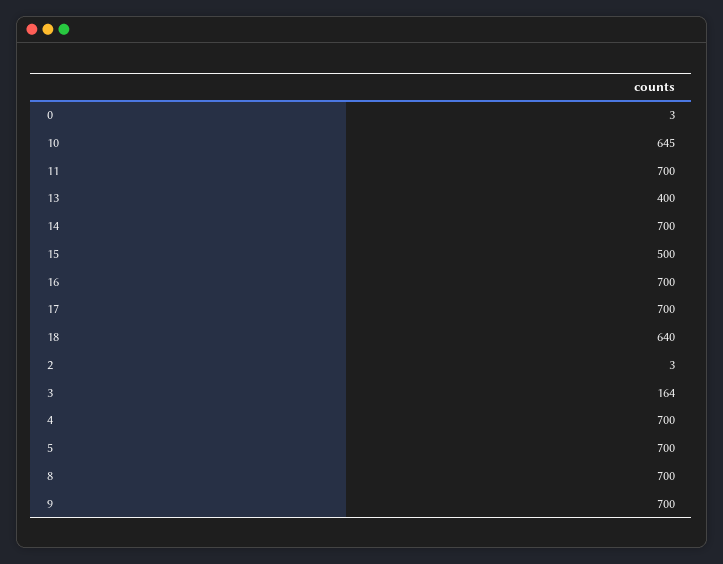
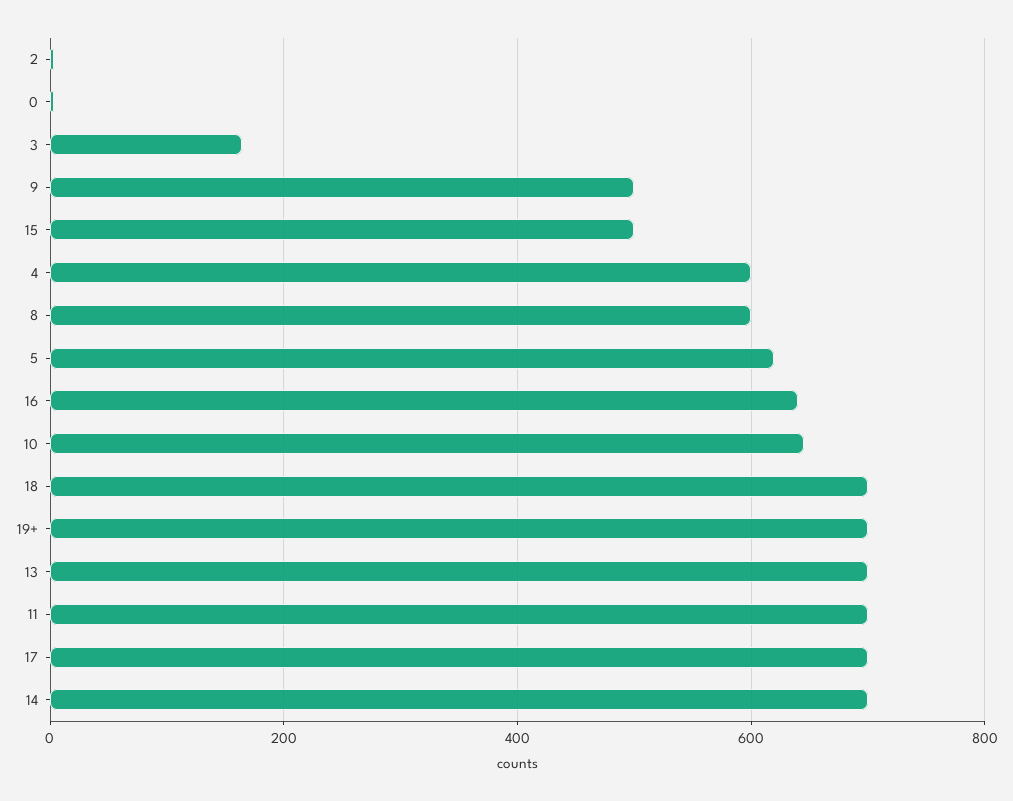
13: 400 -> 700
16: 700 -> 640
18: 640 -> 700
4: 700 -> 600
5: 700 -> 620
8: 700 -> 600
9: 700 -> 500
19+: none -> 700

